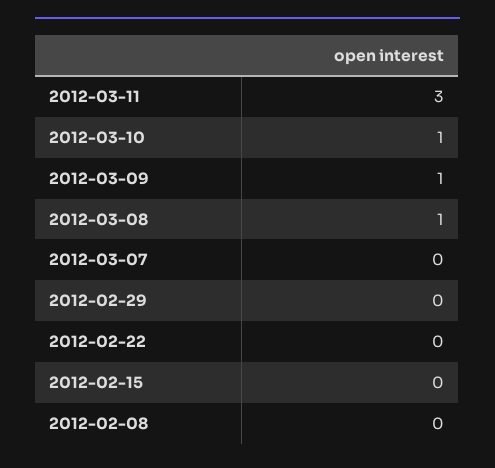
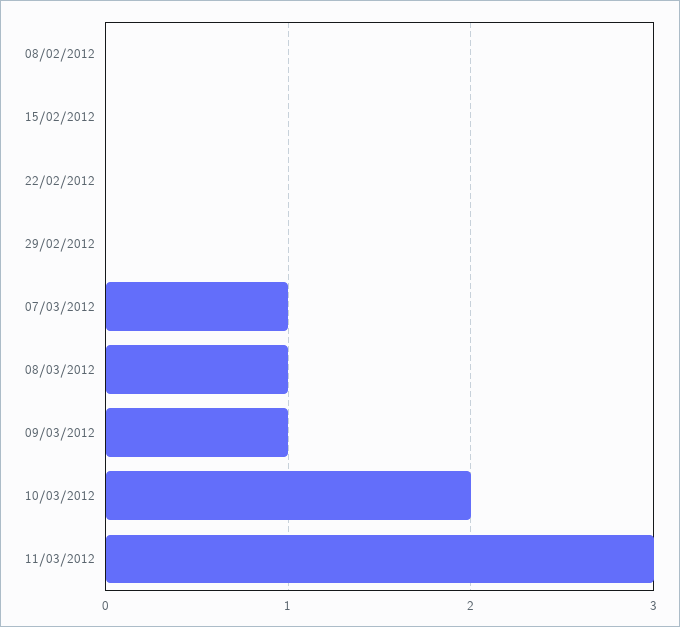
2012-03-10: 1 -> 2
2012-03-07: 0 -> 1

